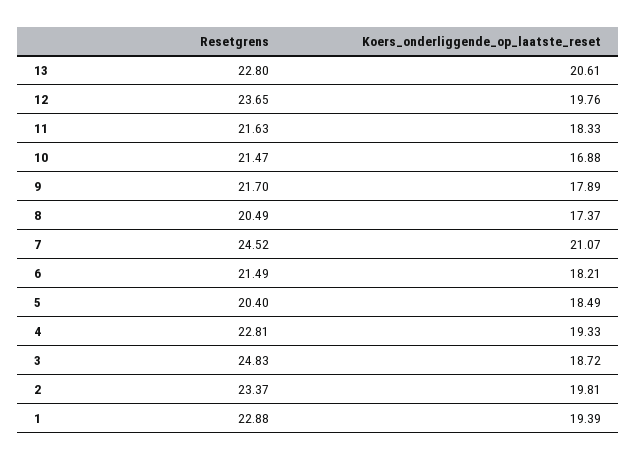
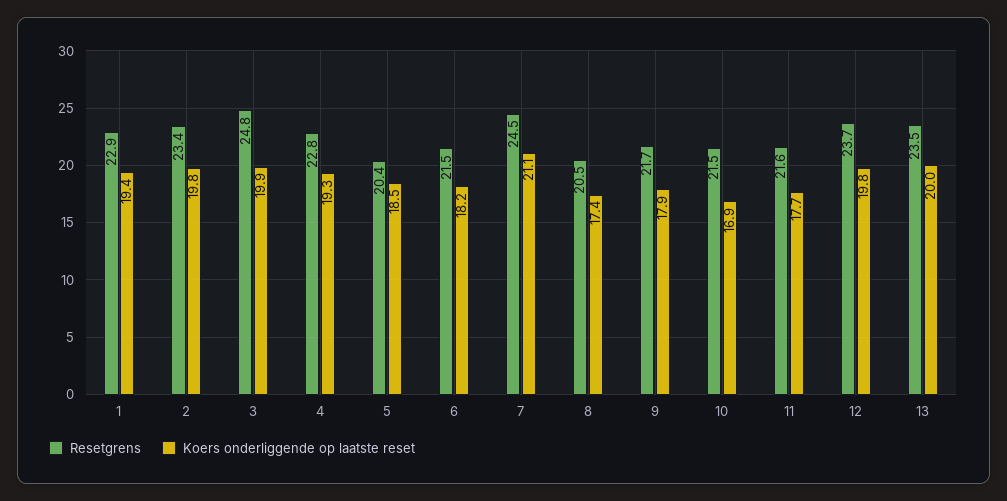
Resetgrens, 13: 22.8 -> 23.5
Koers_onderliggende_op_laatste_reset, 13: 20.61 -> 20
Koers_onderliggende_op_laatste_reset, 11: 18.33 -> 17.7
Koers_onderliggende_op_laatste_reset, 3: 18.72 -> 19.9

